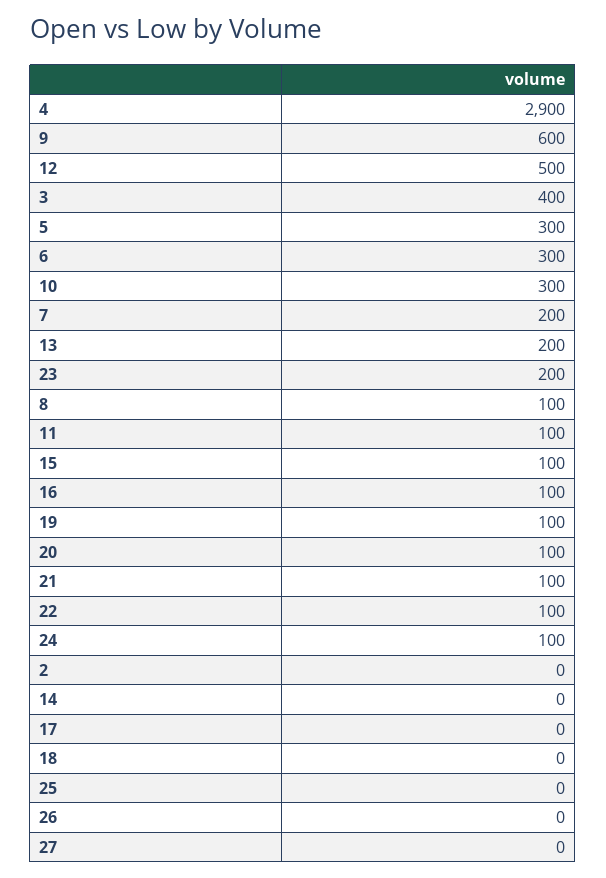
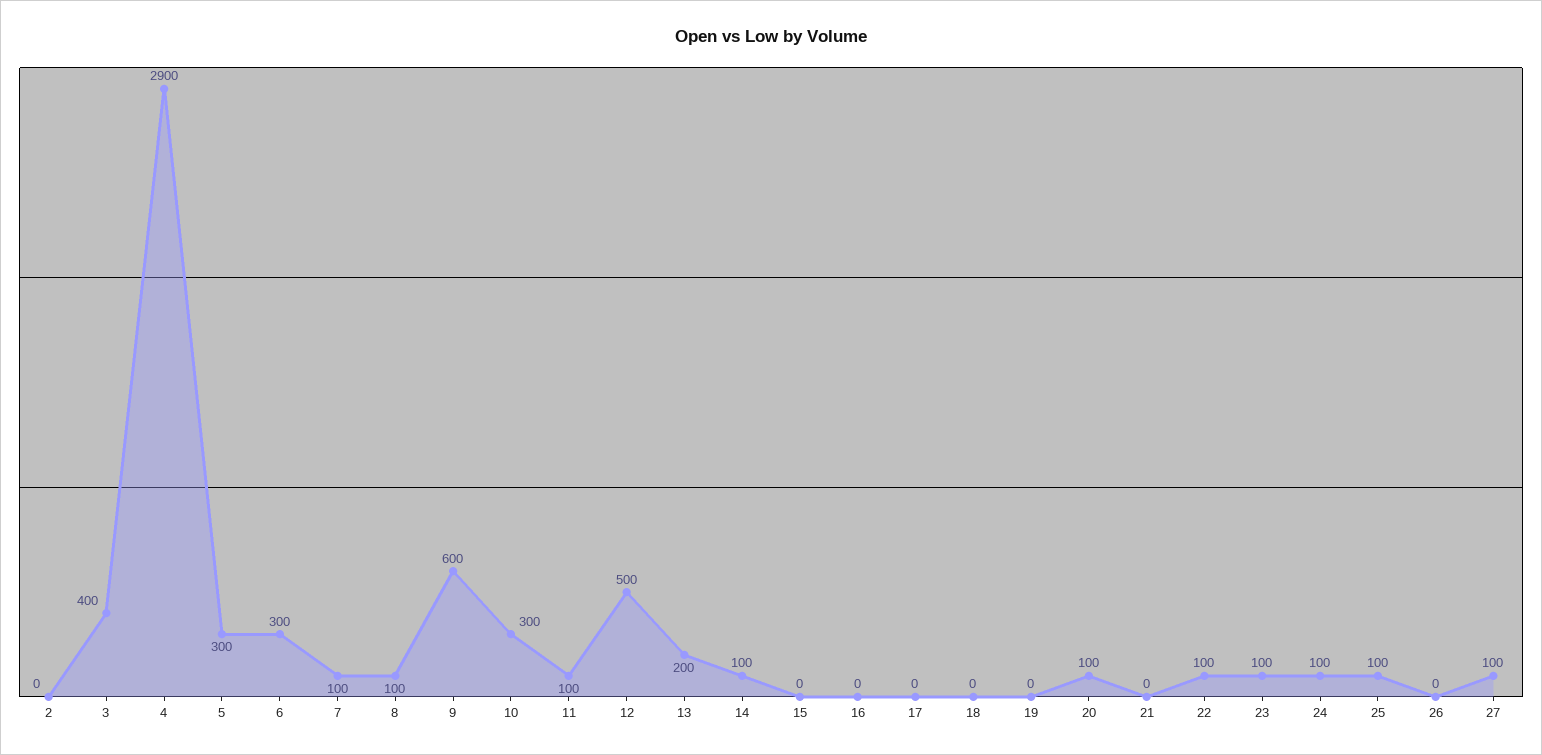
7: 200 -> 100
23: 200 -> 100
15: 100 -> 0
16: 100 -> 0
19: 100 -> 0
21: 100 -> 0
14: 0 -> 100
25: 0 -> 100
27: 0 -> 100

